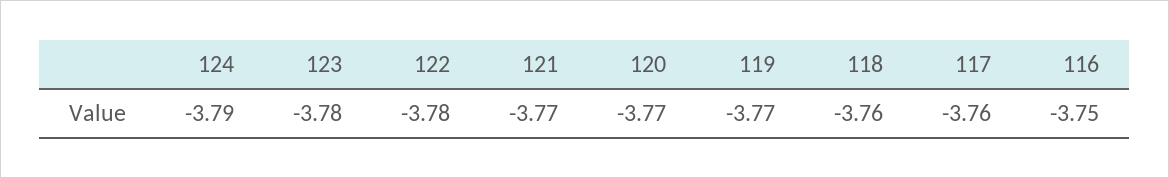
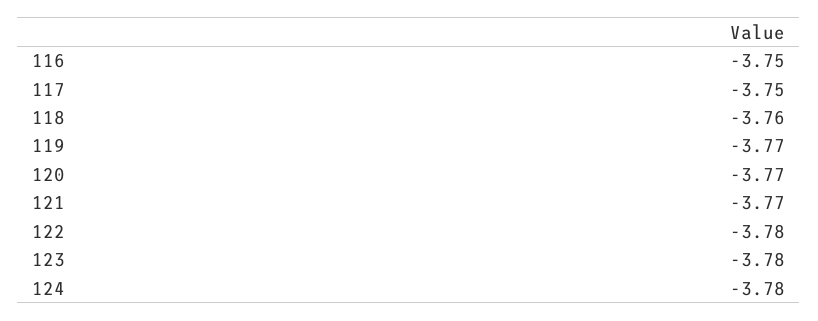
124: -3.79 -> -3.78
117: -3.76 -> -3.75

